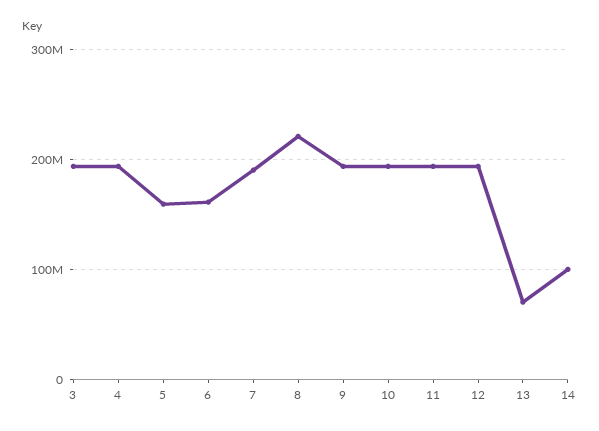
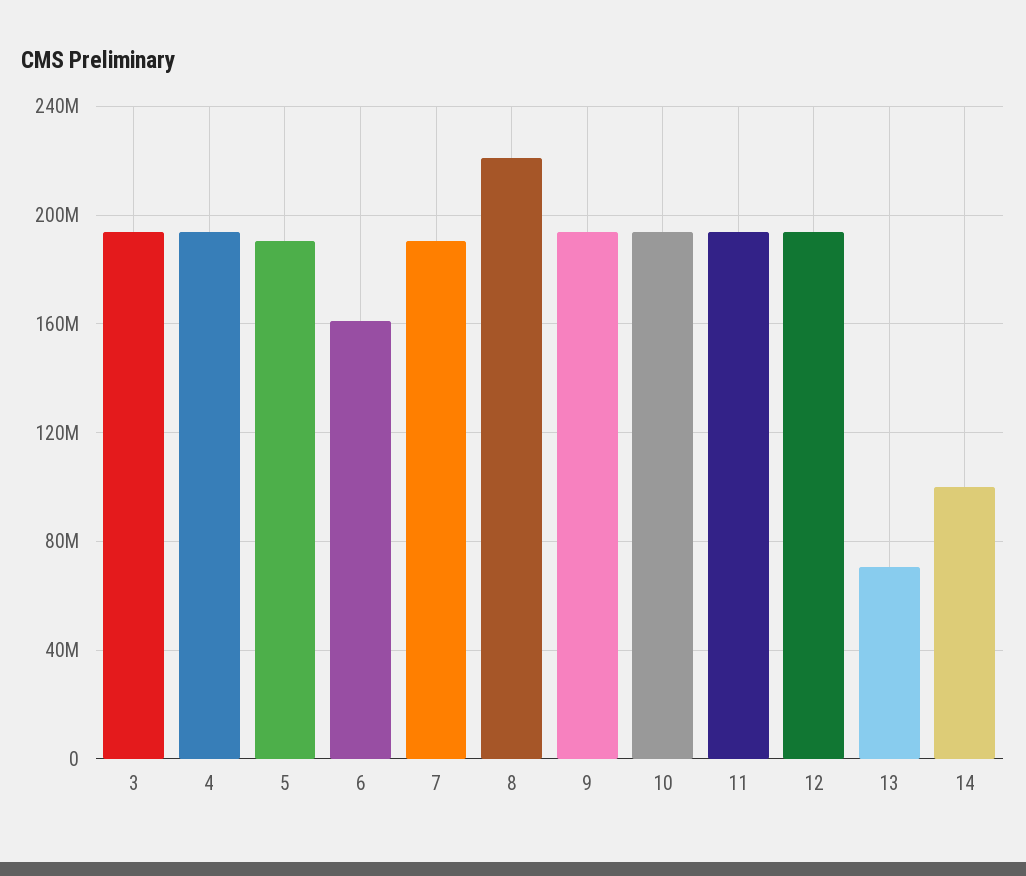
5: 160000000 -> 190000000

